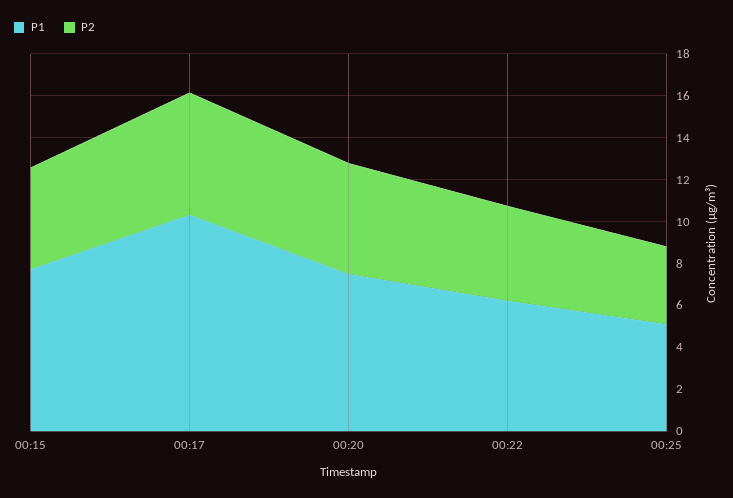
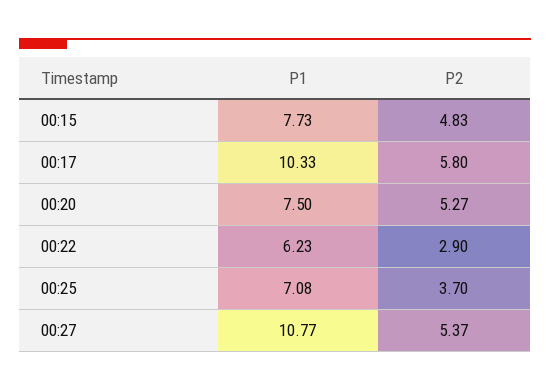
P2, 00:22: 4.5 -> 2.9
P1, 00:25: 5 -> 7.08
P1, 00:27: none -> 10.77
P2, 00:27: none -> 5.37

